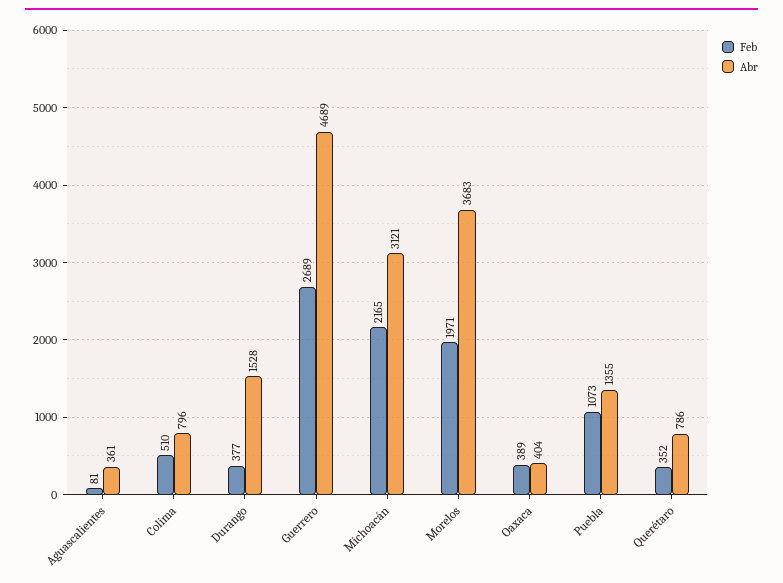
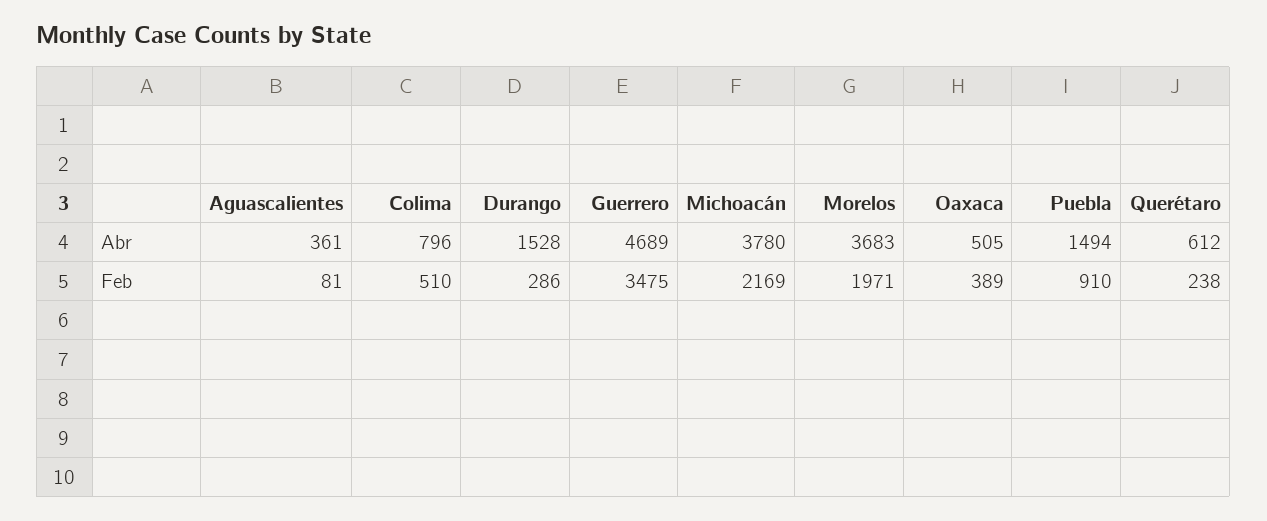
Feb, Durango: 377 -> 286
Feb, Guerrero: 2689 -> 3475
Feb, Michoacán: 2165 -> 2169
Abr, Michoacán: 3121 -> 3780
Abr, Oaxaca: 404 -> 505
Feb, Puebla: 1073 -> 910
Abr, Puebla: 1355 -> 1494
Feb, Querétaro: 352 -> 238
Abr, Querétaro: 786 -> 612

